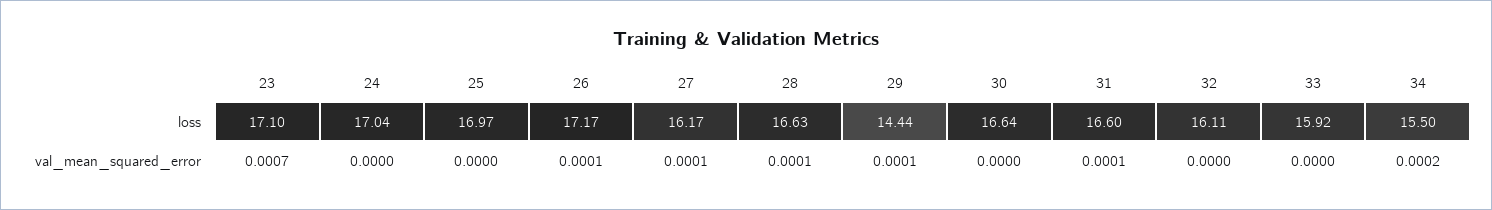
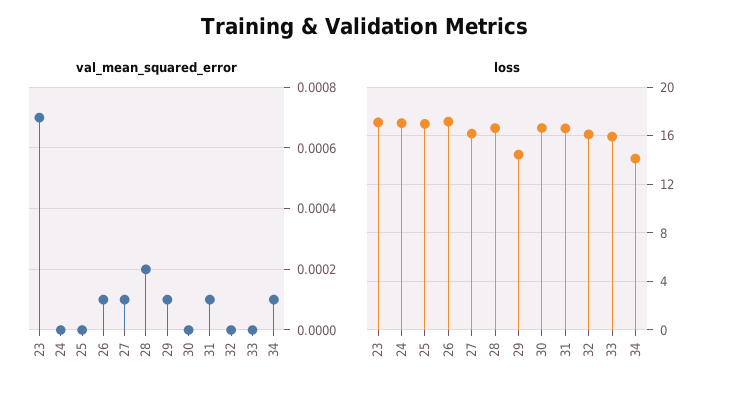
loss, 34: 15.5 -> 14
val_mean_squared_error, 28: 0.0001 -> 0.0002
val_mean_squared_error, 34: 0.0002 -> 0.0001

